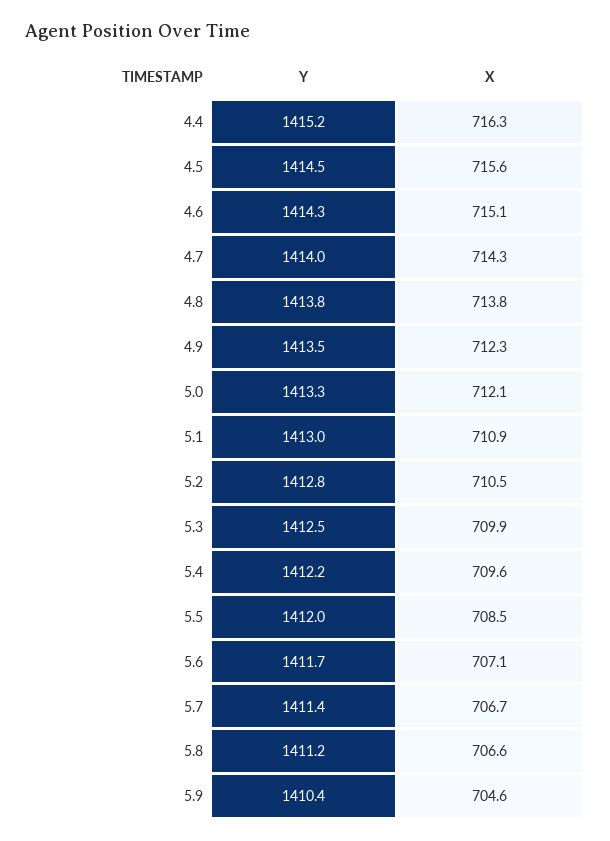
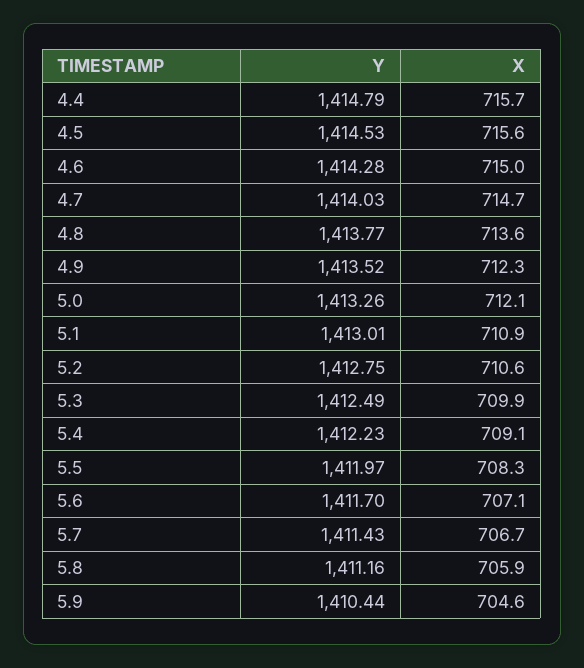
Y, 4.4: 1415.2 -> 1414.79
X, 4.4: 716.3 -> 715.7
X, 4.6: 715.1 -> 715
X, 4.7: 714.3 -> 714.7
X, 4.8: 713.8 -> 713.6
X, 5.2: 710.5 -> 710.6
X, 5.4: 709.6 -> 709.1
X, 5.5: 708.5 -> 708.3
X, 5.8: 706.6 -> 705.9

